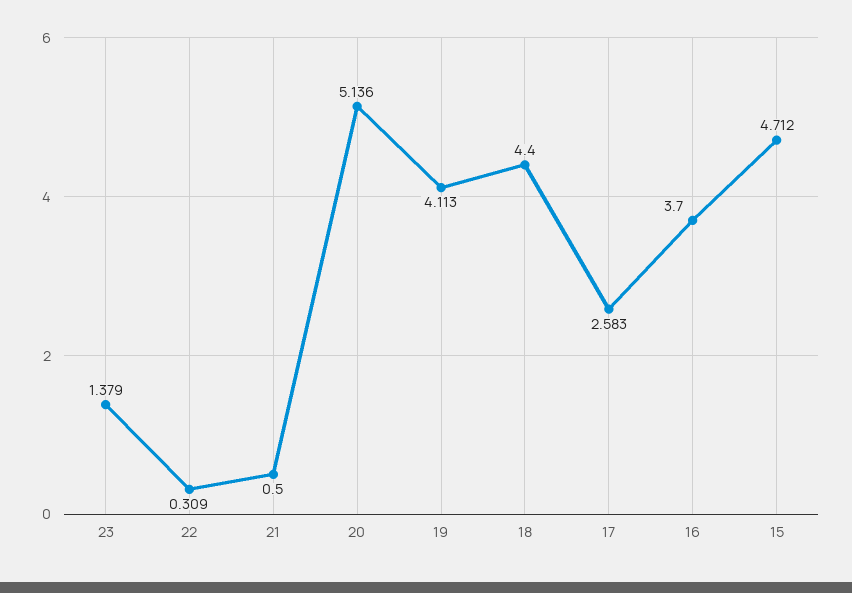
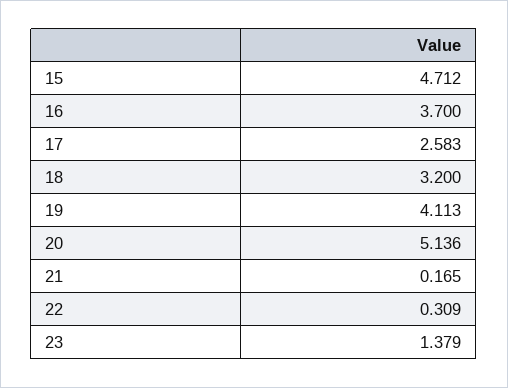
21: 0.5 -> 0.165
18: 4.4 -> 3.2

